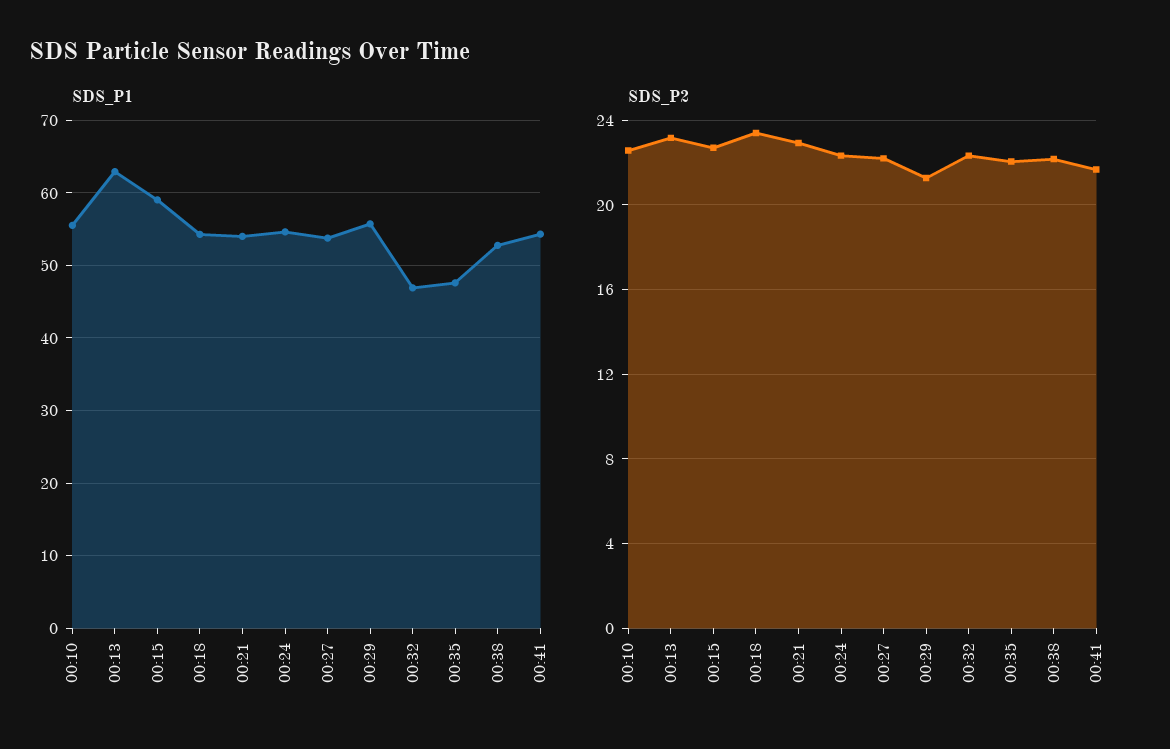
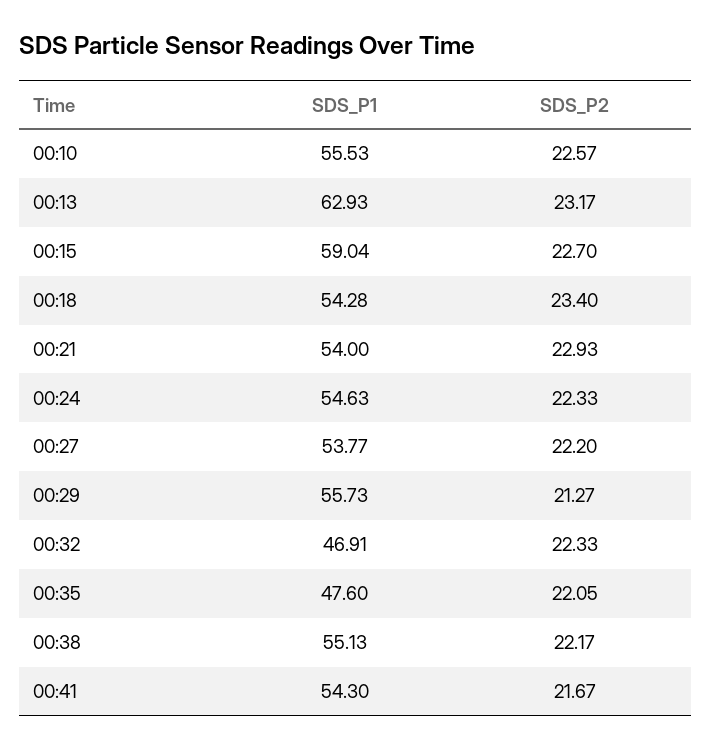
SDS_P1, 00:38: 53 -> 55.13

